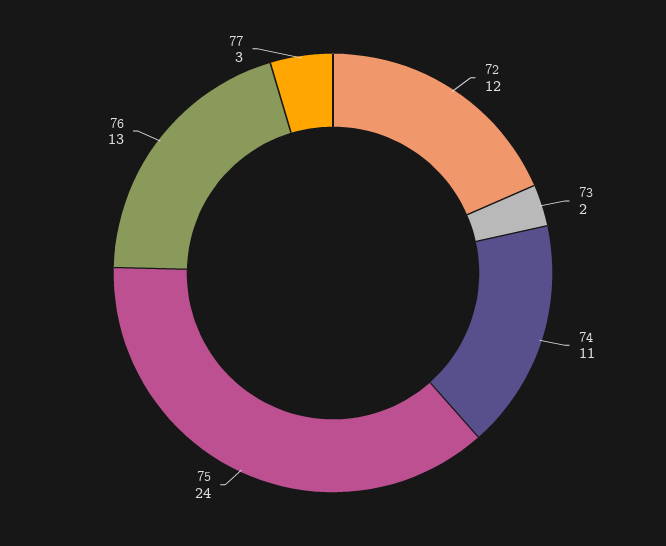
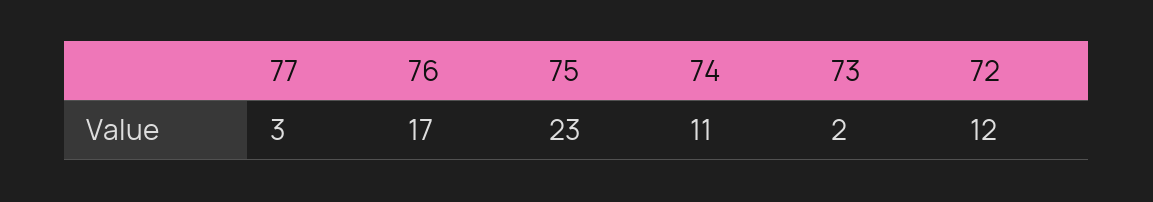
75: 24 -> 23
76: 13 -> 17

